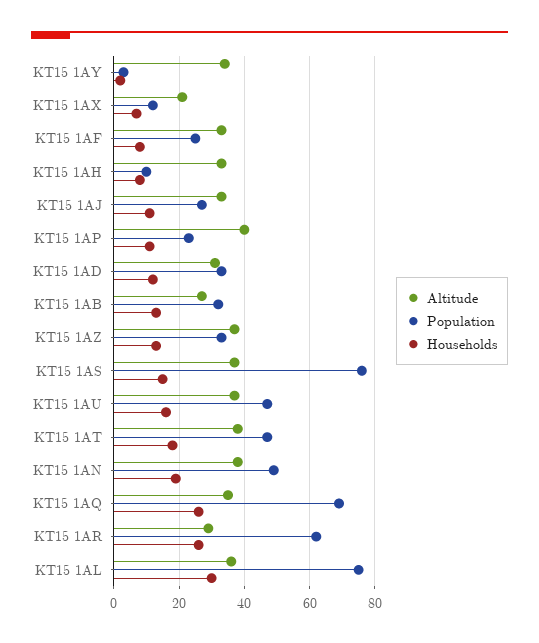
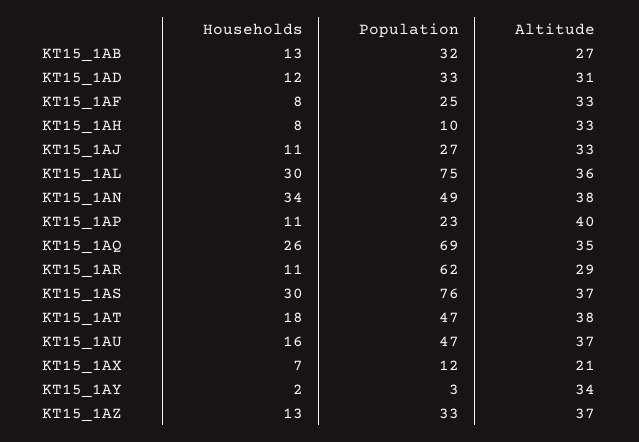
Households, KT15 1AS: 15 -> 30
Households, KT15 1AN: 20 -> 34
Households, KT15 1AR: 25 -> 11

